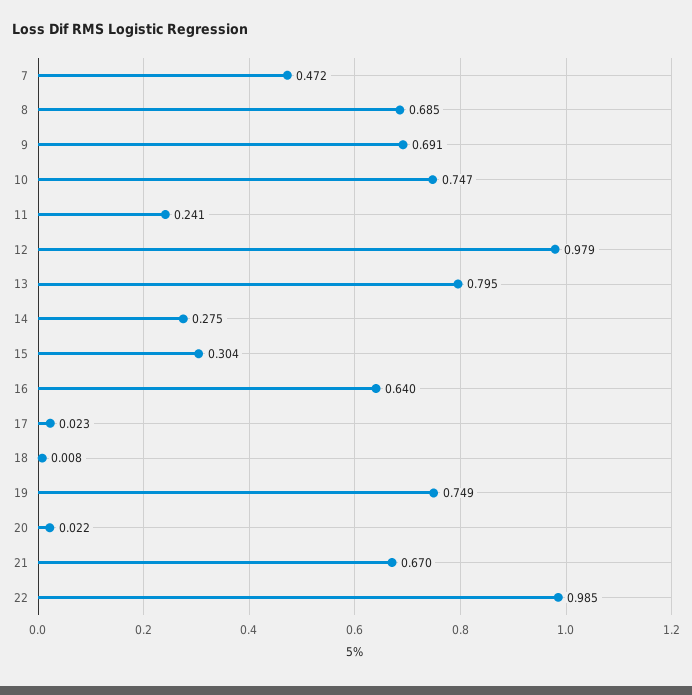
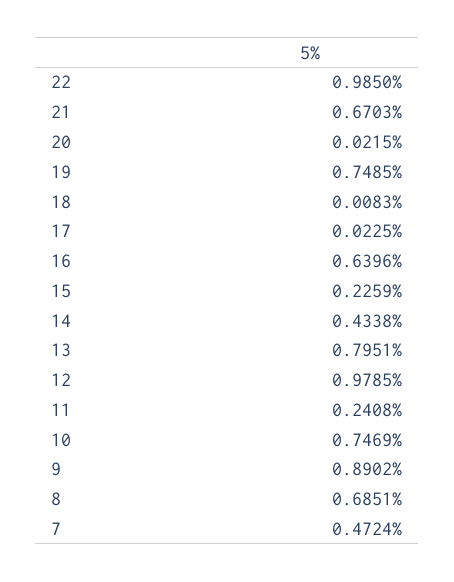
9: 0.691 -> 0.8902
14: 0.275 -> 0.4338
15: 0.304 -> 0.2259

